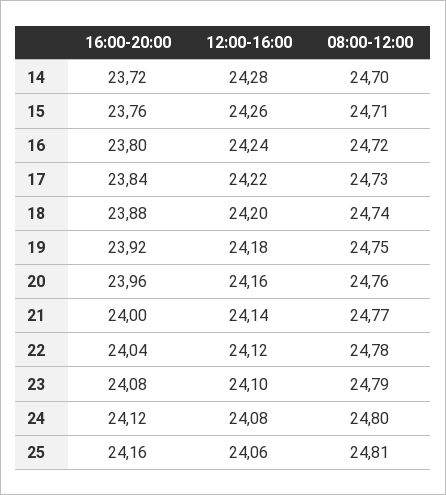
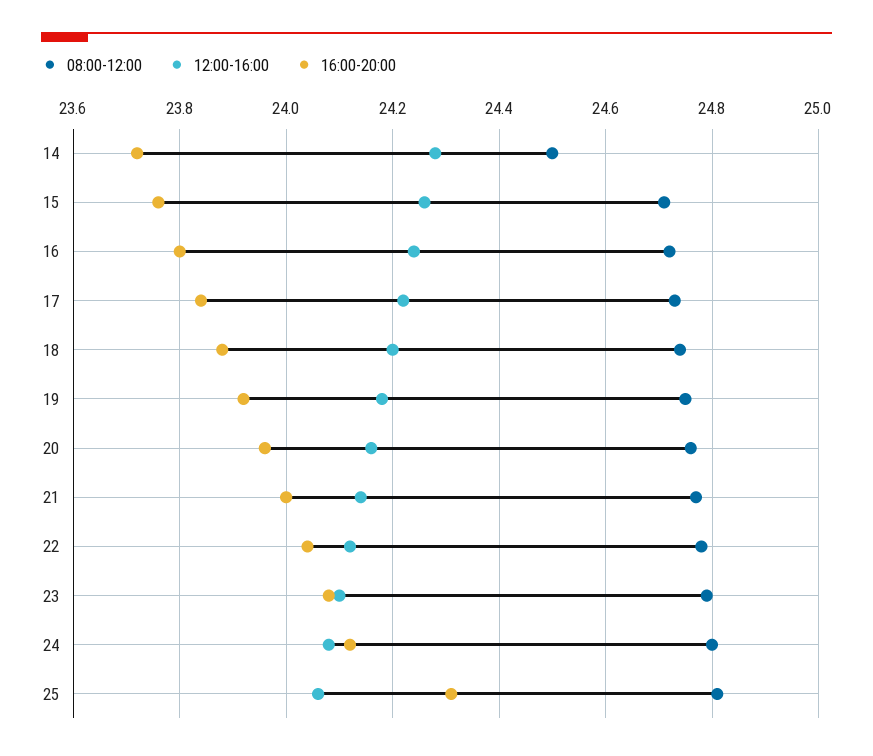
08:00-12:00, 14: 24.7 -> 24.5
16:00-20:00, 25: 24.16 -> 24.3

